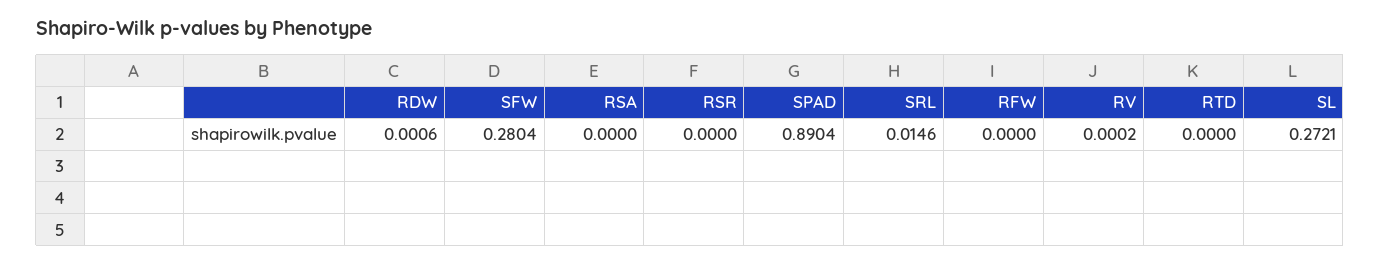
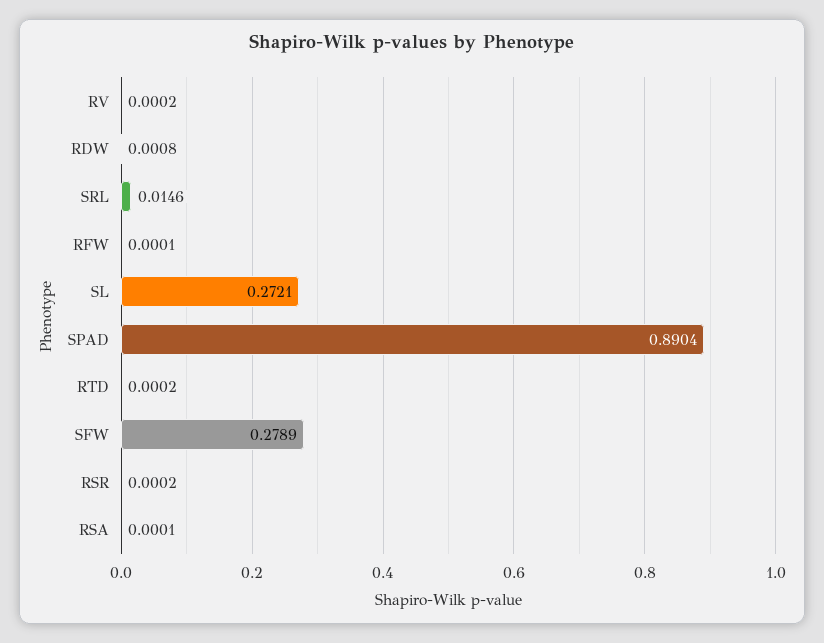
RDW: 0.0006 -> 0.0008
SFW: 0.2804 -> 0.2789
RSA: 0 -> 0.0001
RSR: 0 -> 0.0002
RFW: 0 -> 0.0001
RTD: 0 -> 0.0002

